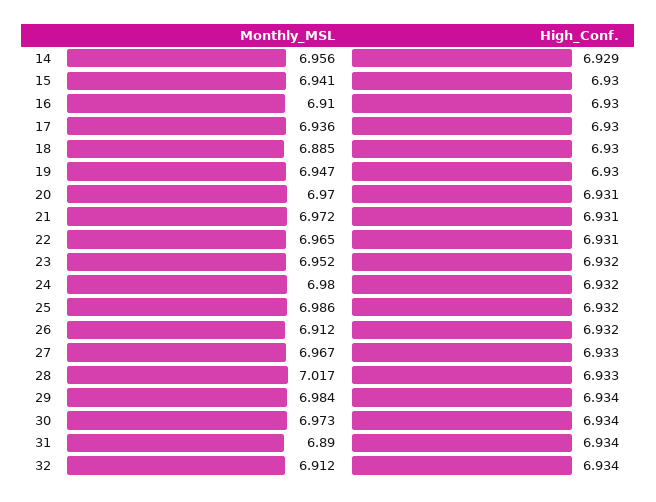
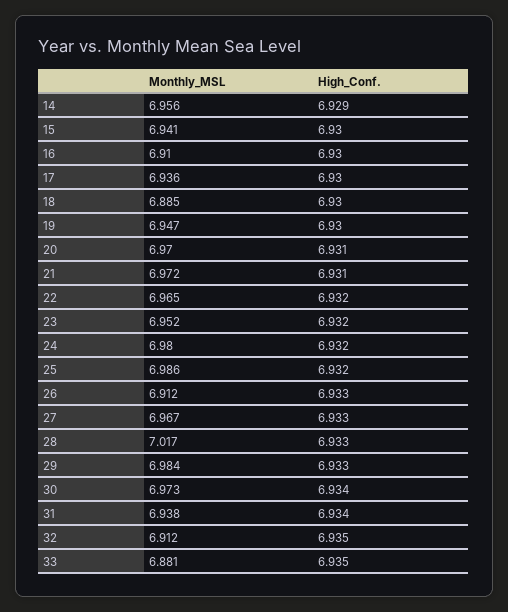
High_Conf., 22: 6.931 -> 6.932
High_Conf., 26: 6.932 -> 6.933
High_Conf., 29: 6.934 -> 6.933
Monthly_MSL, 31: 6.89 -> 6.938
High_Conf., 32: 6.934 -> 6.935
Monthly_MSL, 33: none -> 6.881
High_Conf., 33: none -> 6.935

